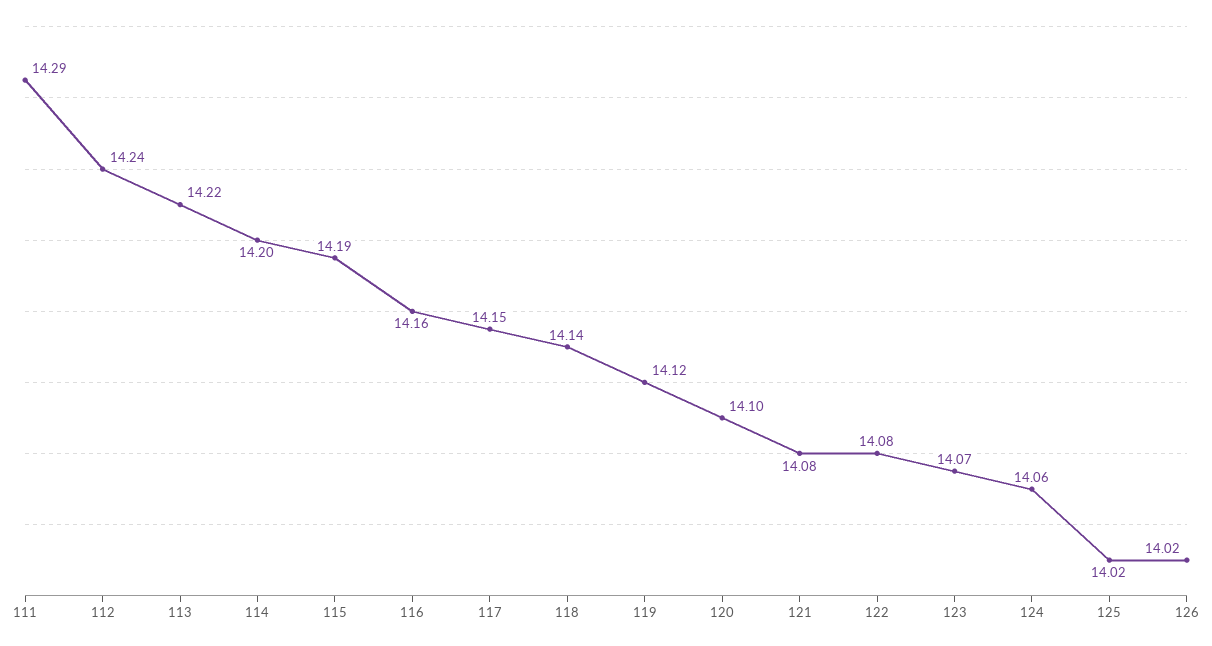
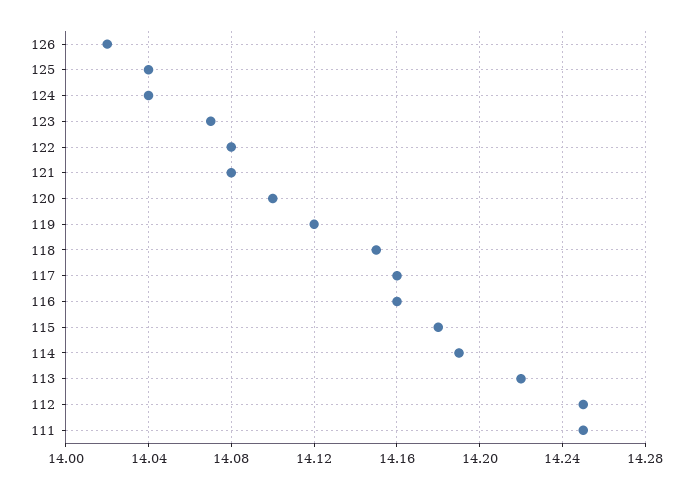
111: 14.29 -> 14.25
112: 14.24 -> 14.25
114: 14.2 -> 14.19
115: 14.19 -> 14.18
117: 14.15 -> 14.16
118: 14.14 -> 14.15
124: 14.06 -> 14.04
125: 14.02 -> 14.04

